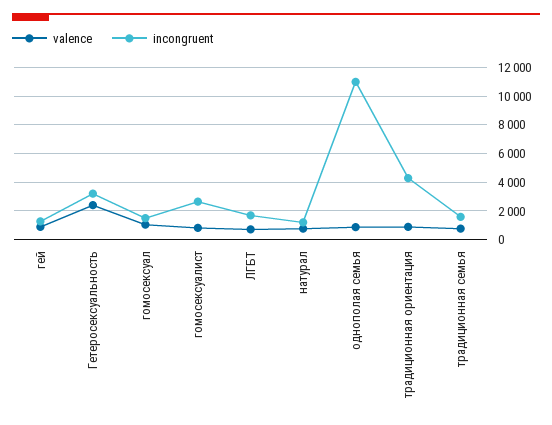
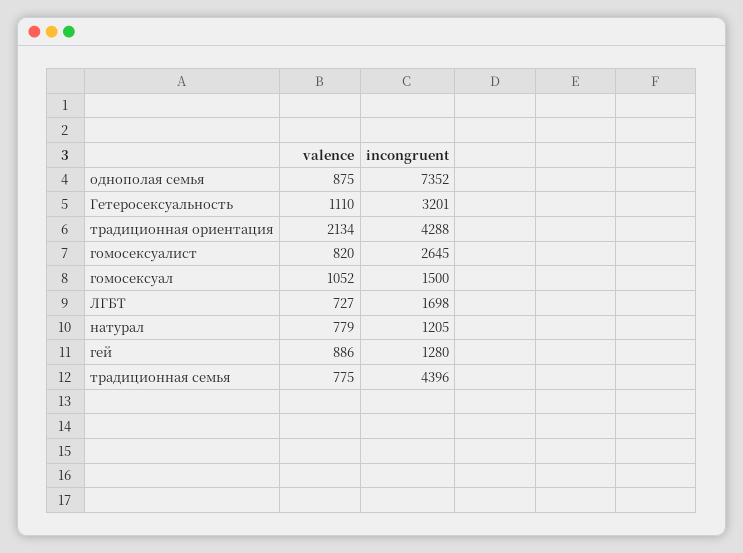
valence, Гетеросексуальность: 2500 -> 1110
incongruent, однополая семья: 11000 -> 7352
valence, традиционная ориентация: 1000 -> 2134
incongruent, традиционная семья: 1500 -> 4396

